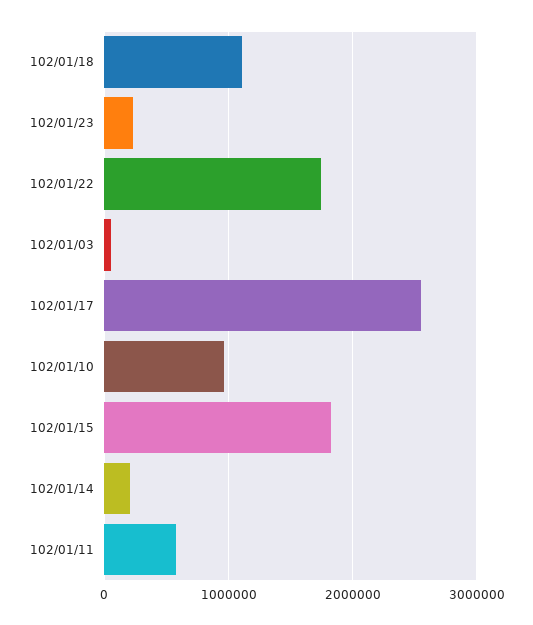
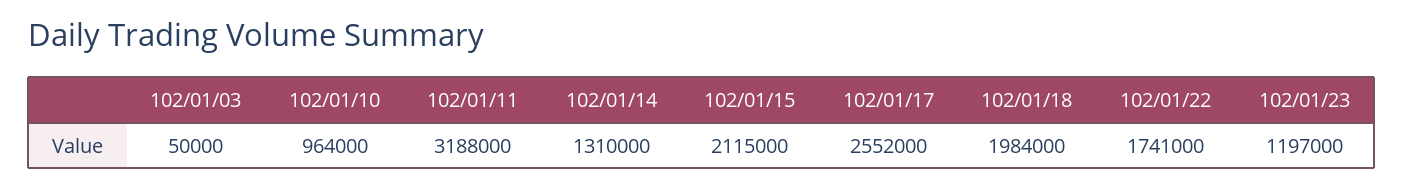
102/01/18: 1100000 -> 1984000
102/01/23: 200000 -> 1197000
102/01/15: 1800000 -> 2115000
102/01/14: 200000 -> 1310000
102/01/11: 600000 -> 3188000

